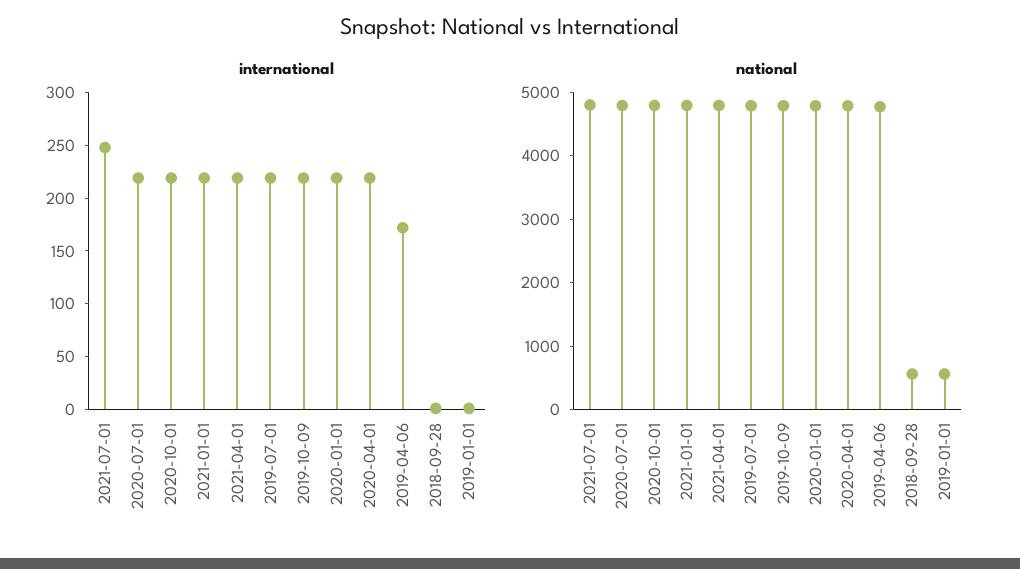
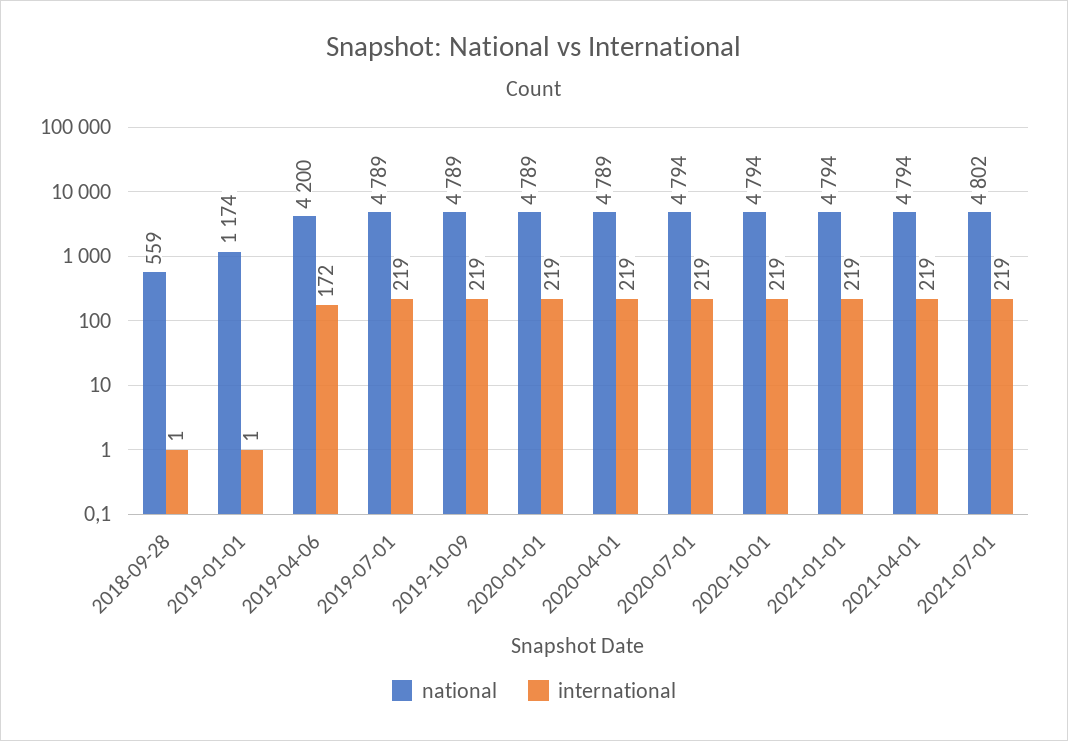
international, 2021-07-01: 250 -> 219
national, 2019-04-06: 4800 -> 4200
national, 2019-01-01: 600 -> 1174

